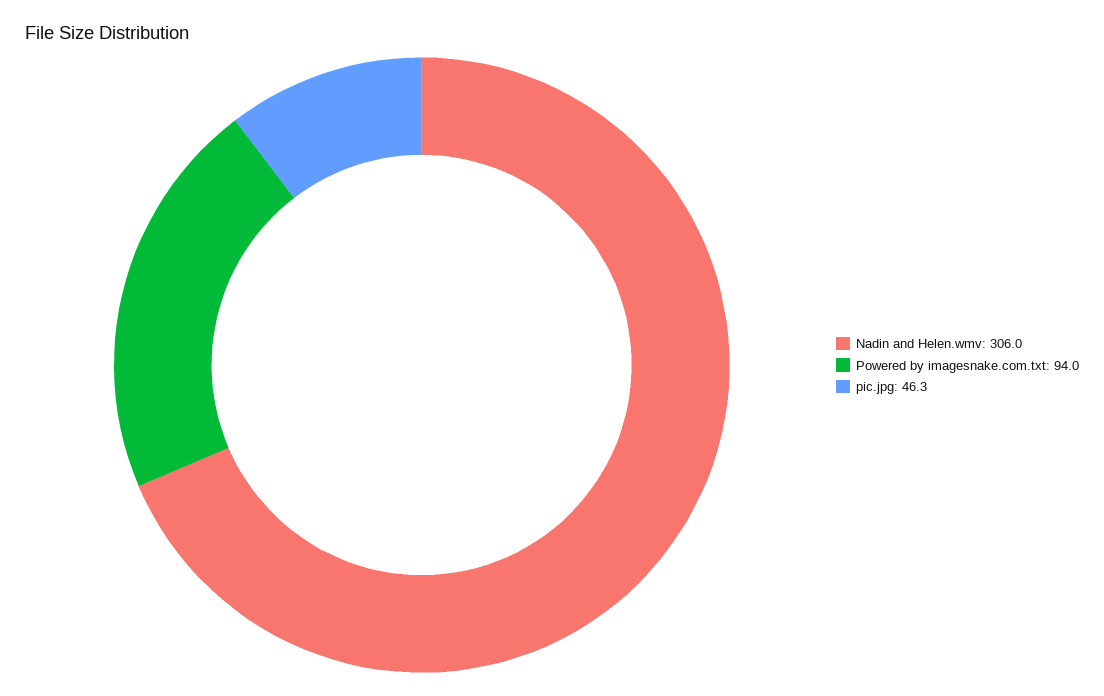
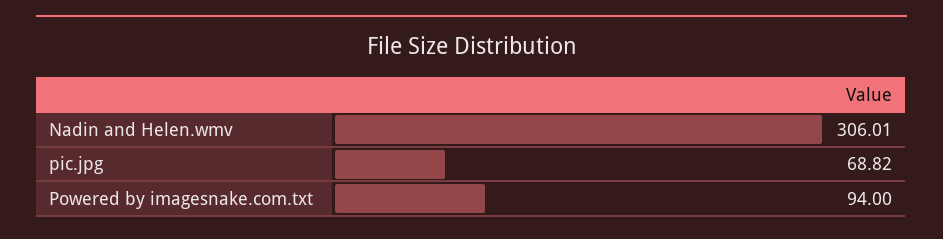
pic.jpg: 46.3 -> 68.82

